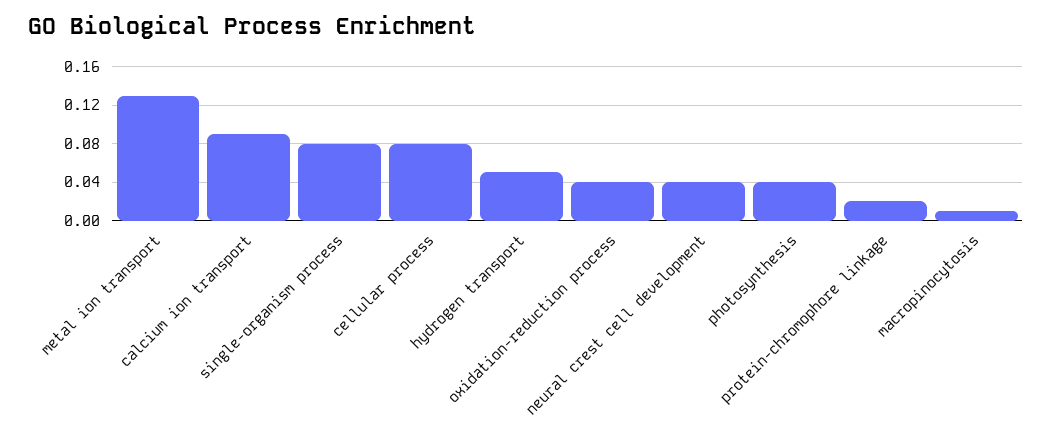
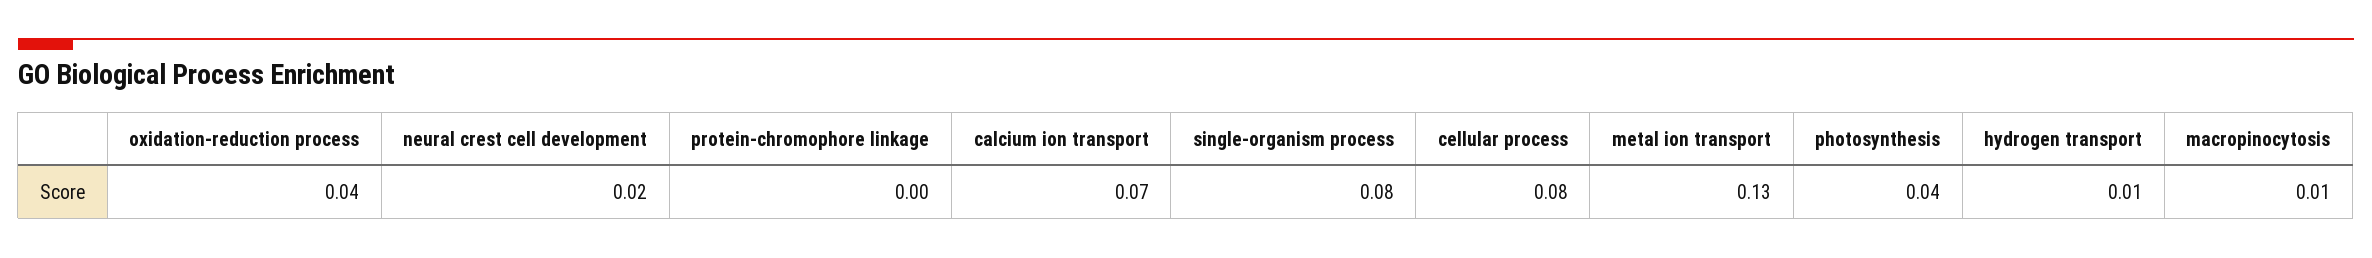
calcium ion transport: 0.09 -> 0.07
hydrogen transport: 0.05 -> 0.01
neural crest cell development: 0.04 -> 0.02
protein-chromophore linkage: 0.02 -> 0

